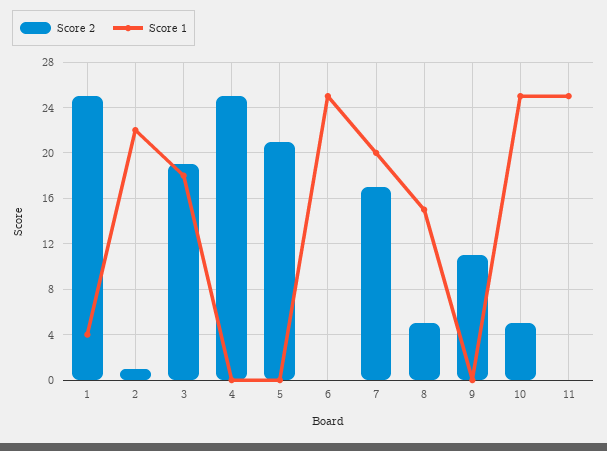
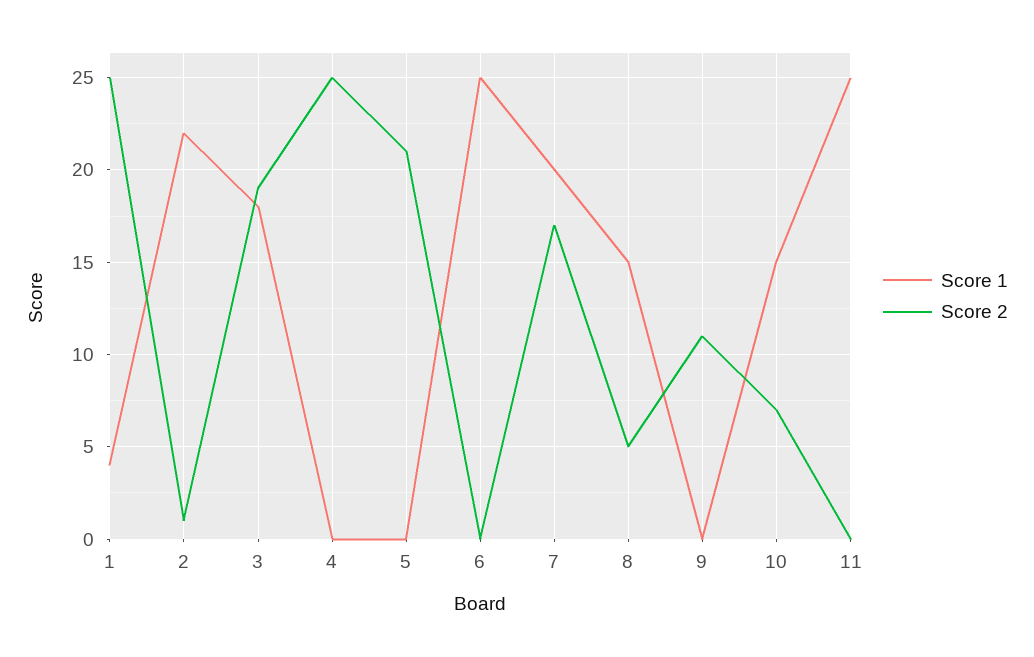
Score 2, 10: 5 -> 7
Score 1, 10: 25 -> 15

